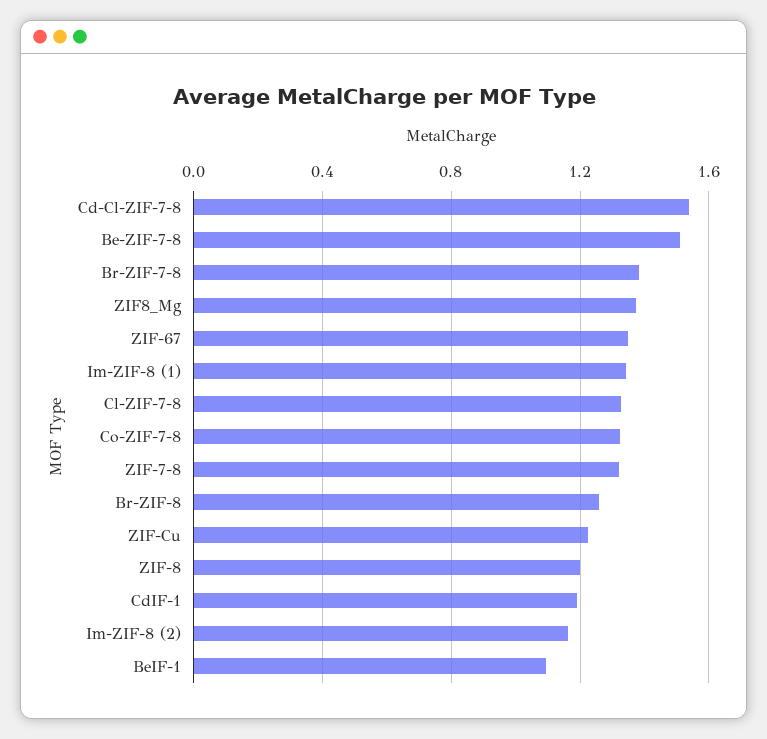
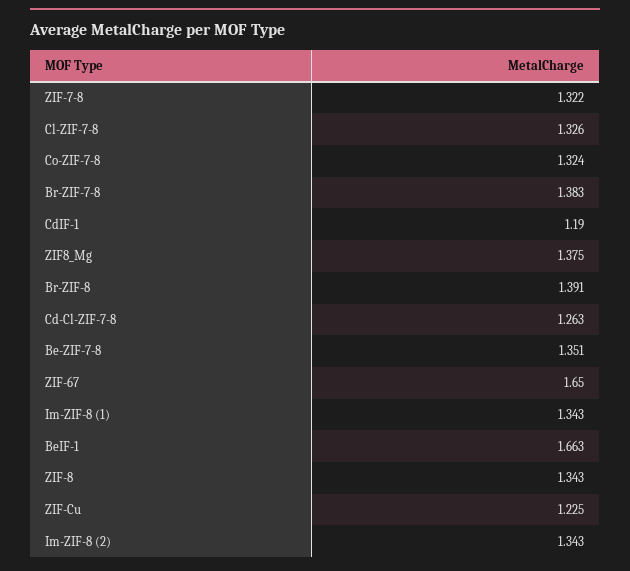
Cd-Cl-ZIF-7-8: 1.55 -> 1.263
Be-ZIF-7-8: 1.5 -> 1.351
ZIF-67: 1.35 -> 1.65
Br-ZIF-8: 1.25 -> 1.391
ZIF-8: 1.2 -> 1.343
Im-ZIF-8 (2): 1.15 -> 1.343
BeIF-1: 1.1 -> 1.663

